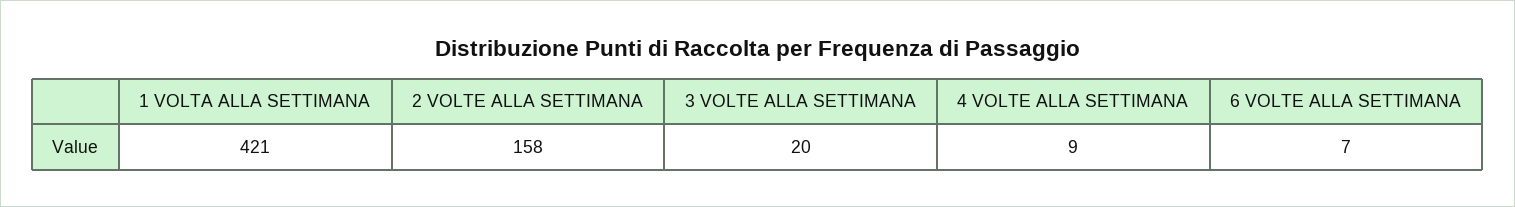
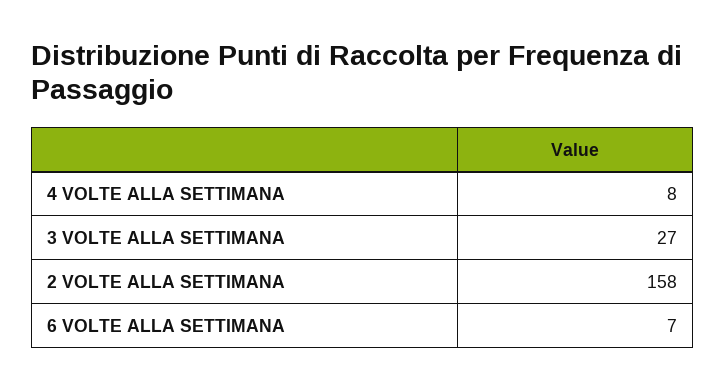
1 VOLTA ALLA SETTIMANA: 421 -> none
3 VOLTE ALLA SETTIMANA: 20 -> 27
4 VOLTE ALLA SETTIMANA: 9 -> 8

